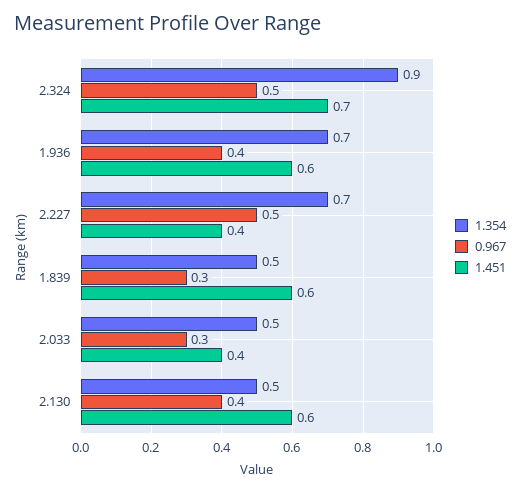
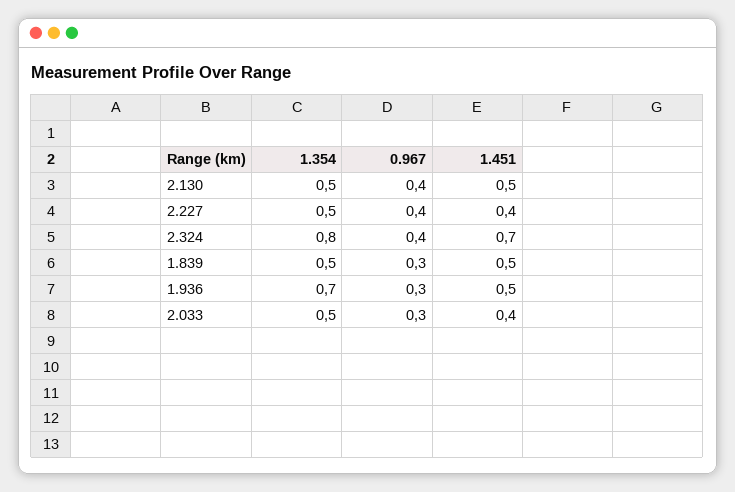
1.354, 2.324: 0.9 -> 0.8
0.967, 2.324: 0.5 -> 0.4
0.967, 1.936: 0.4 -> 0.3
1.451, 1.936: 0.6 -> 0.5
1.354, 2.227: 0.7 -> 0.5
0.967, 2.227: 0.5 -> 0.4
1.451, 1.839: 0.6 -> 0.5
1.451, 2.130: 0.6 -> 0.5

